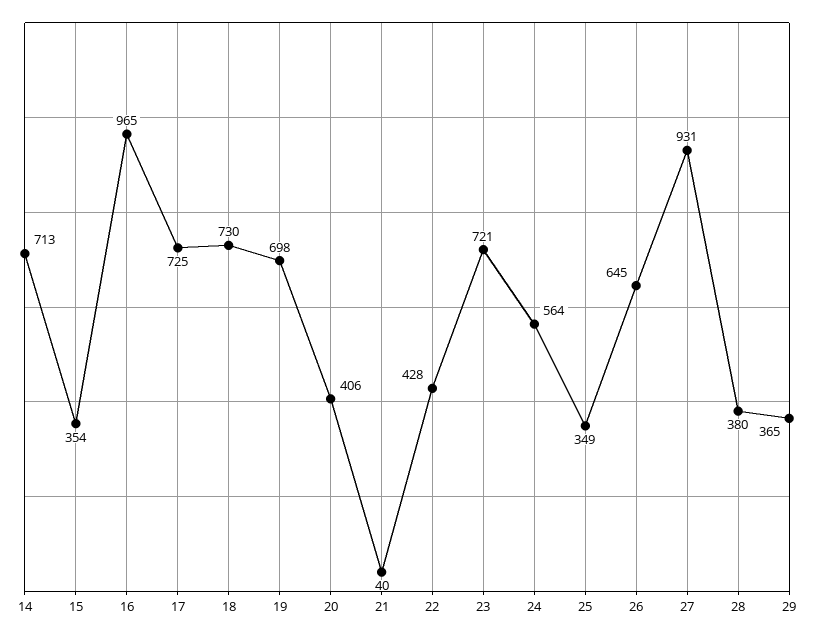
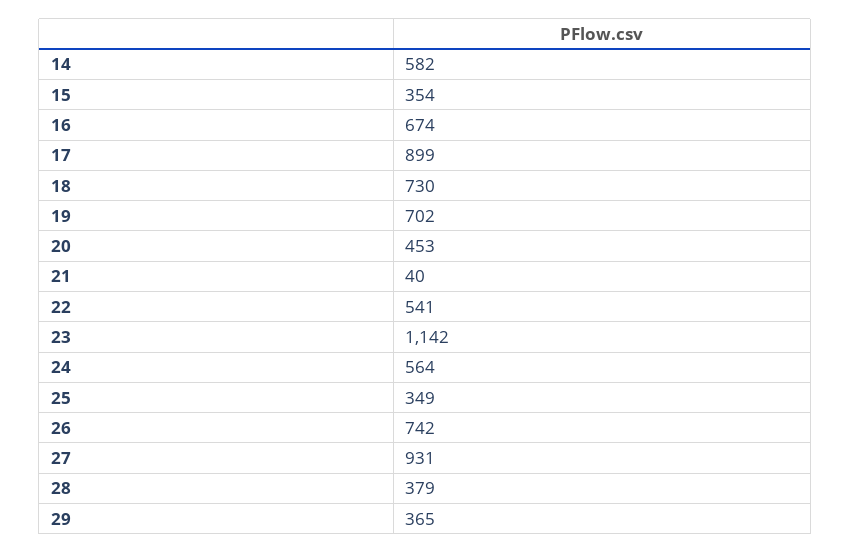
14: 713 -> 582
16: 965 -> 674
17: 725 -> 899
19: 698 -> 702
20: 406 -> 453
22: 428 -> 541
23: 721 -> 1142
26: 645 -> 742
28: 380 -> 379

